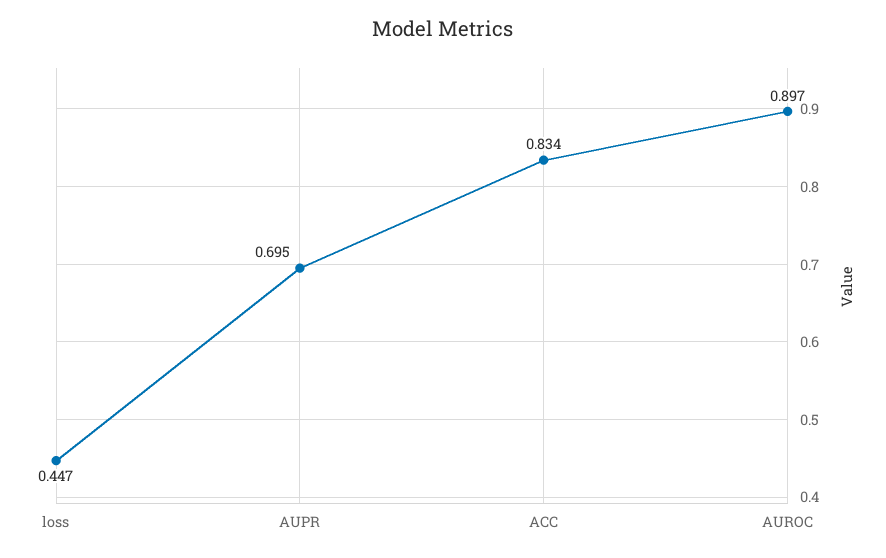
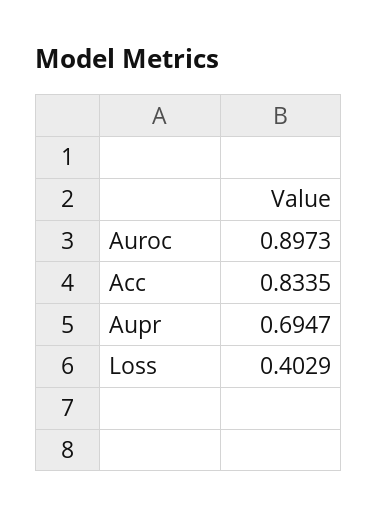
loss: 0.447 -> 0.4029

